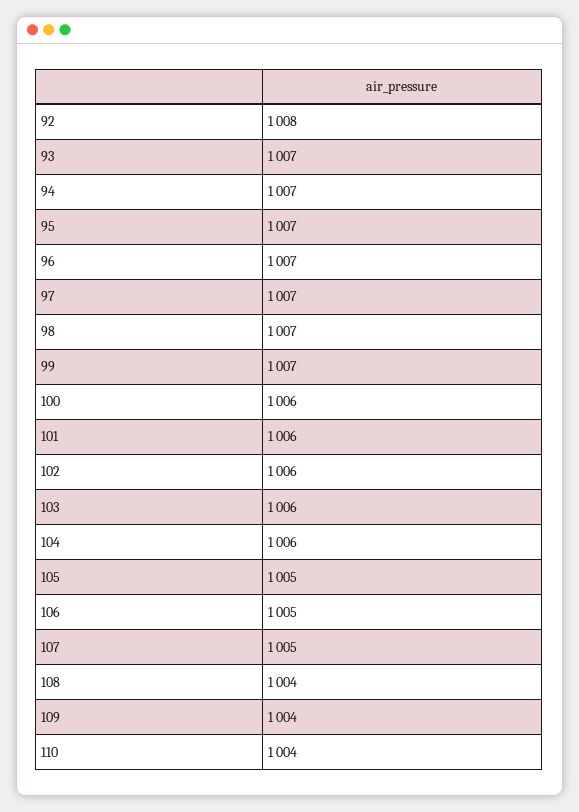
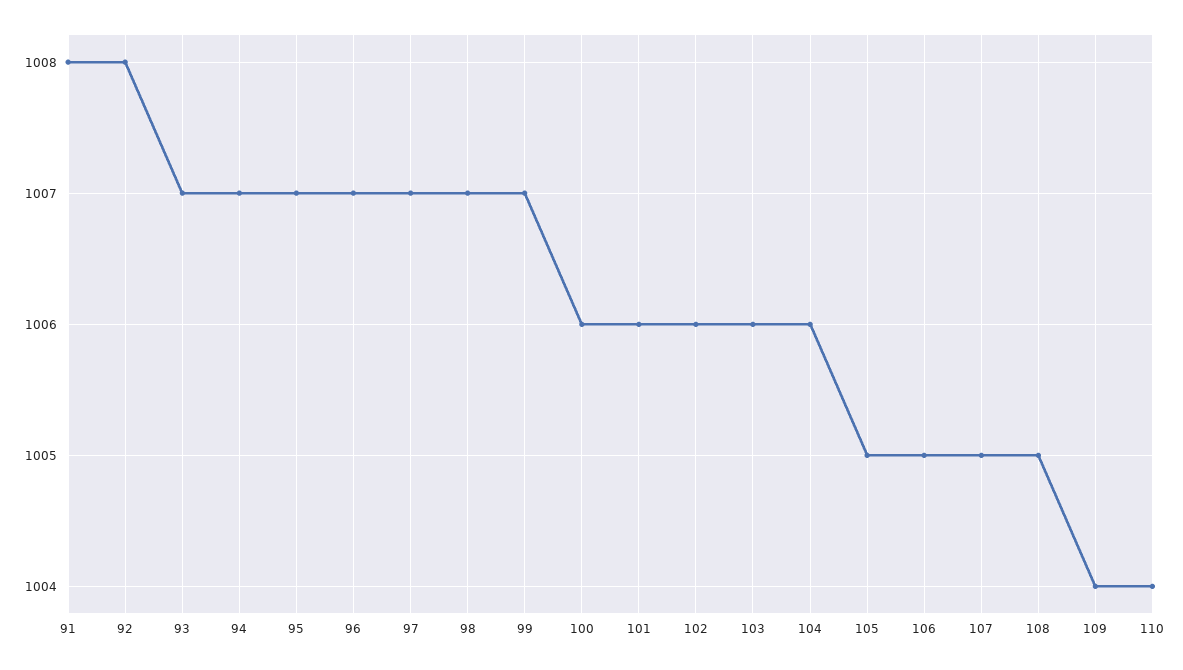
108: 1004 -> 1005
91: none -> 1008

